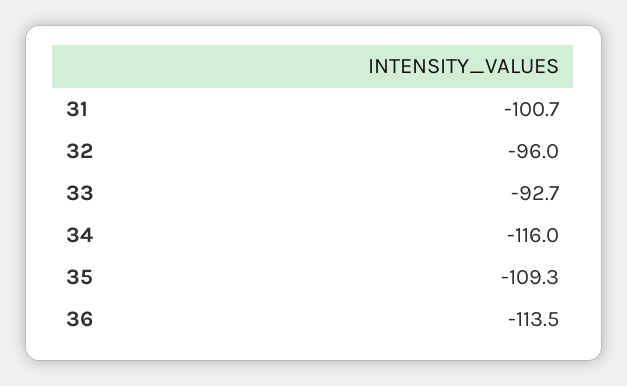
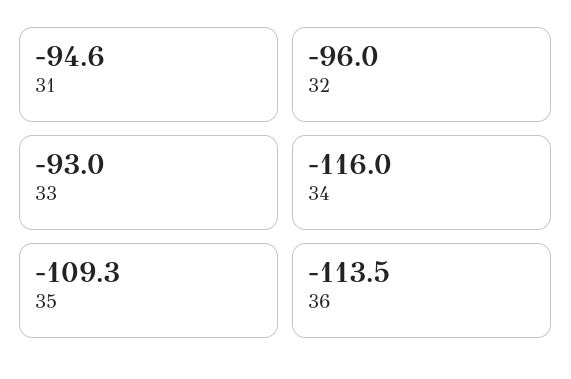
31: -100.7 -> -94.6
33: -92.7 -> -93

